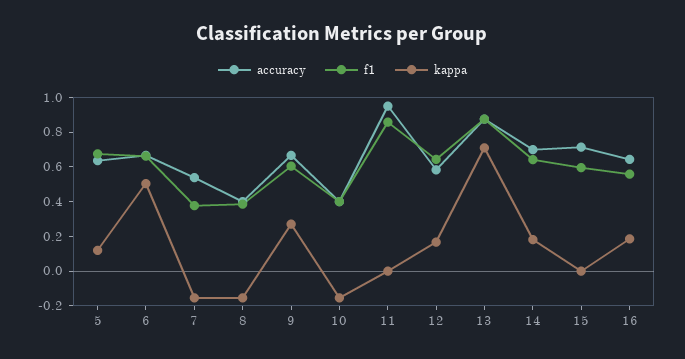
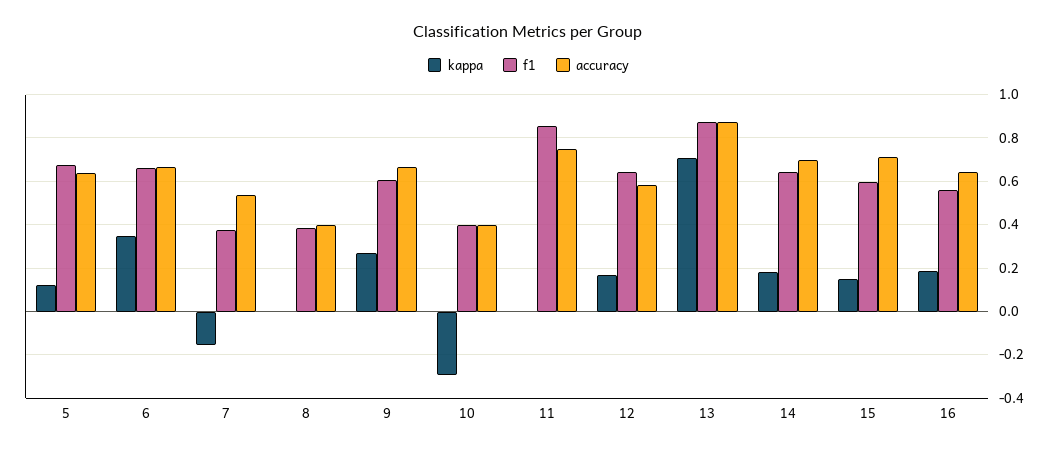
kappa, 6: 0.5 -> 0.35
kappa, 8: -0.15 -> 0
kappa, 10: -0.15 -> -0.3
accuracy, 11: 0.95 -> 0.75
kappa, 15: 0 -> 0.15

